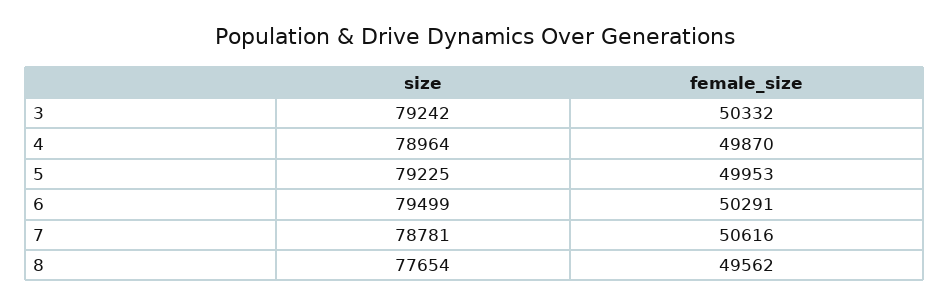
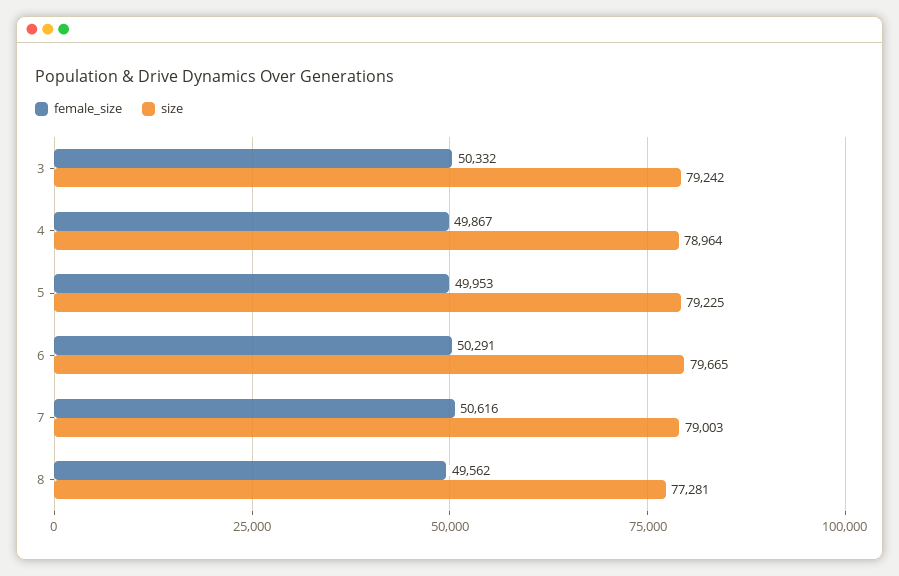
female_size, 4: 49870 -> 49867
size, 6: 79499 -> 79665
size, 7: 78781 -> 79003
size, 8: 77654 -> 77281

